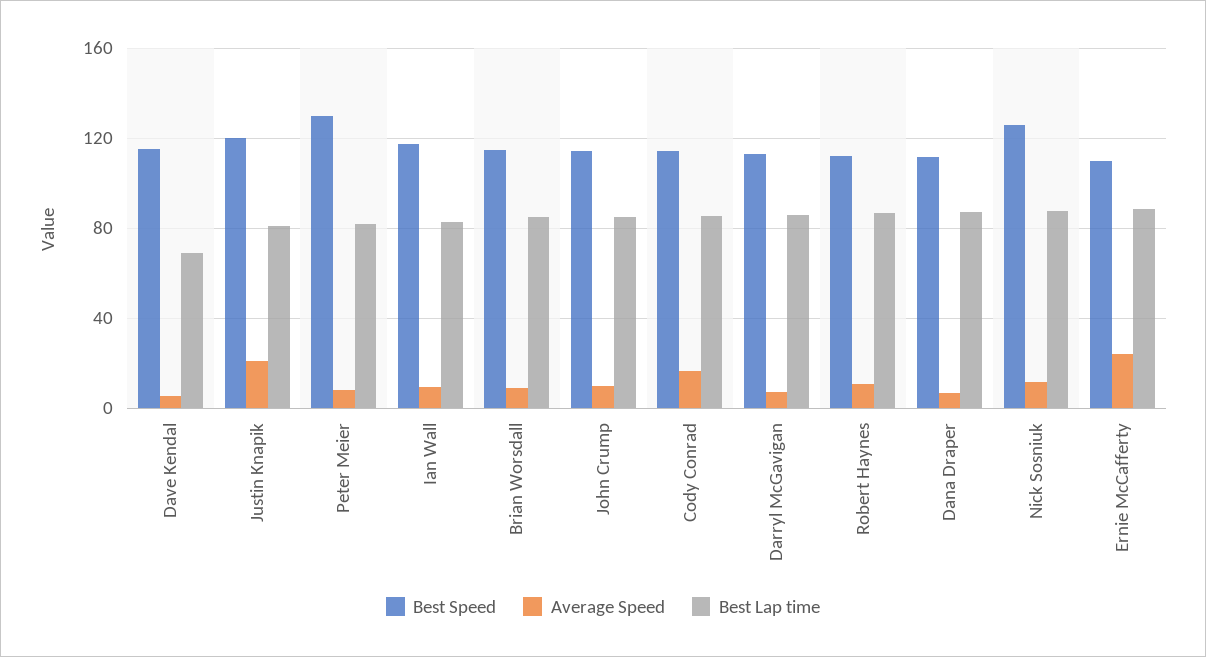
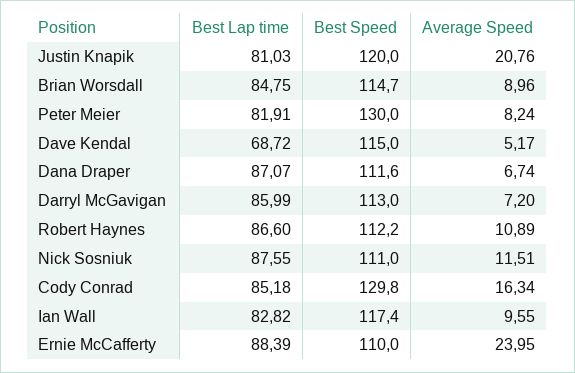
Best Speed, John Crump: 115 -> none
Average Speed, John Crump: 10 -> none
Best Lap time, John Crump: 85 -> none
Best Speed, Cody Conrad: 115 -> 129.8
Best Speed, Nick Sosniuk: 125 -> 111

